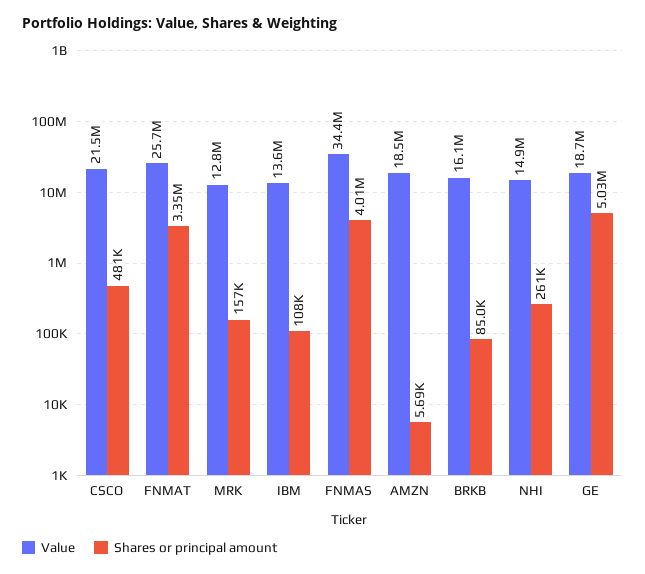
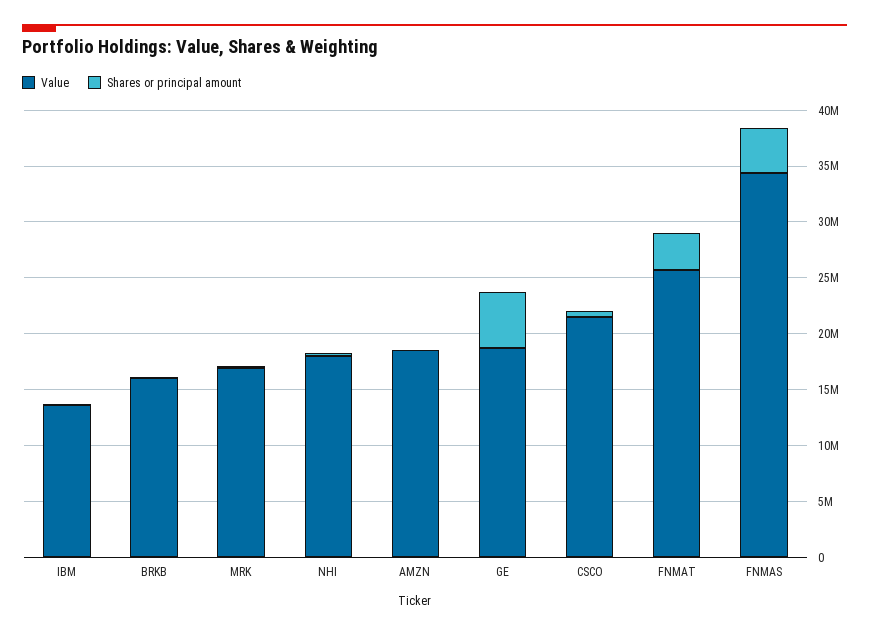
Value, MRK: 12800000 -> 17000000
Value, NHI: 14900000 -> 18000000

